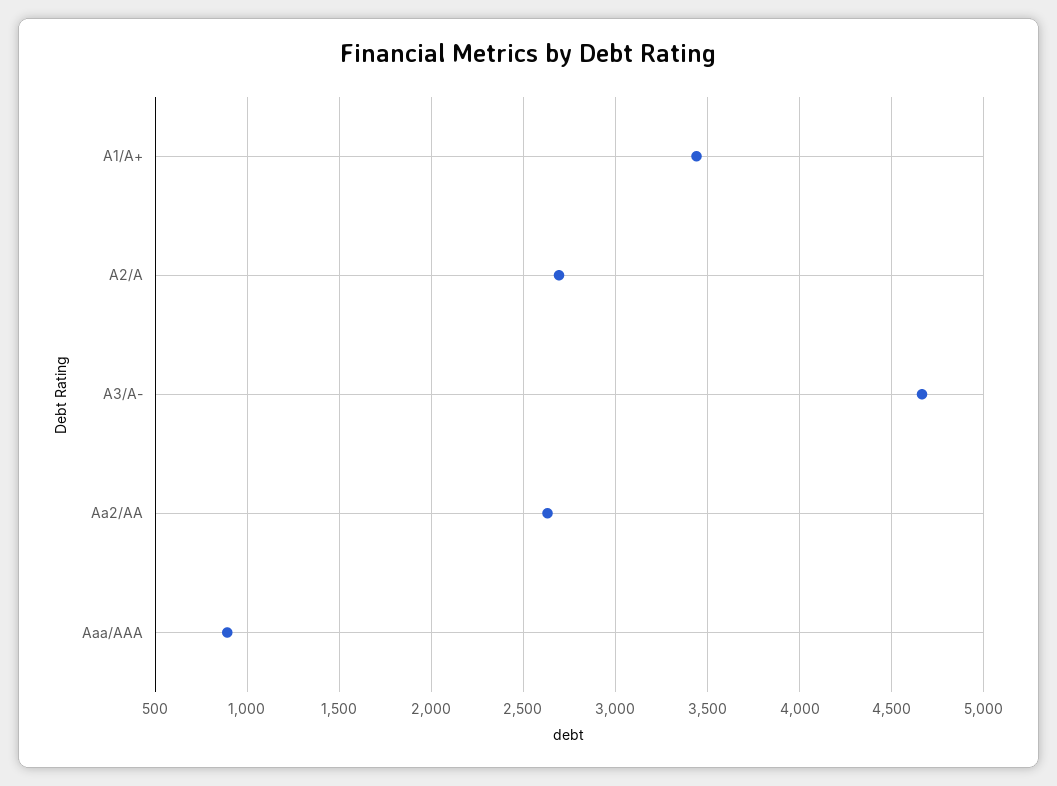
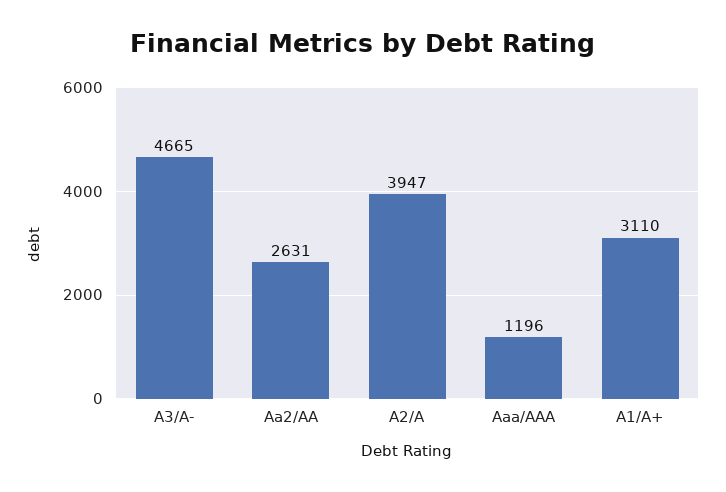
A1/A+: 3450 -> 3110
A2/A: 2700 -> 3947
Aaa/AAA: 900 -> 1196

